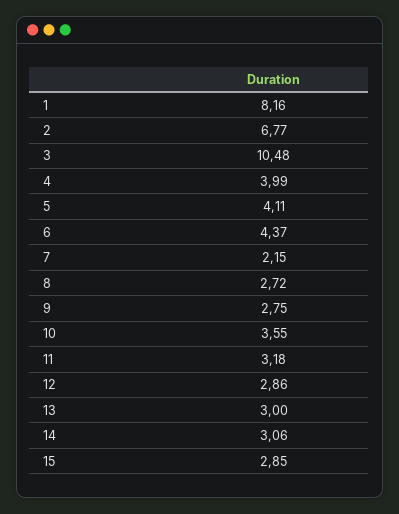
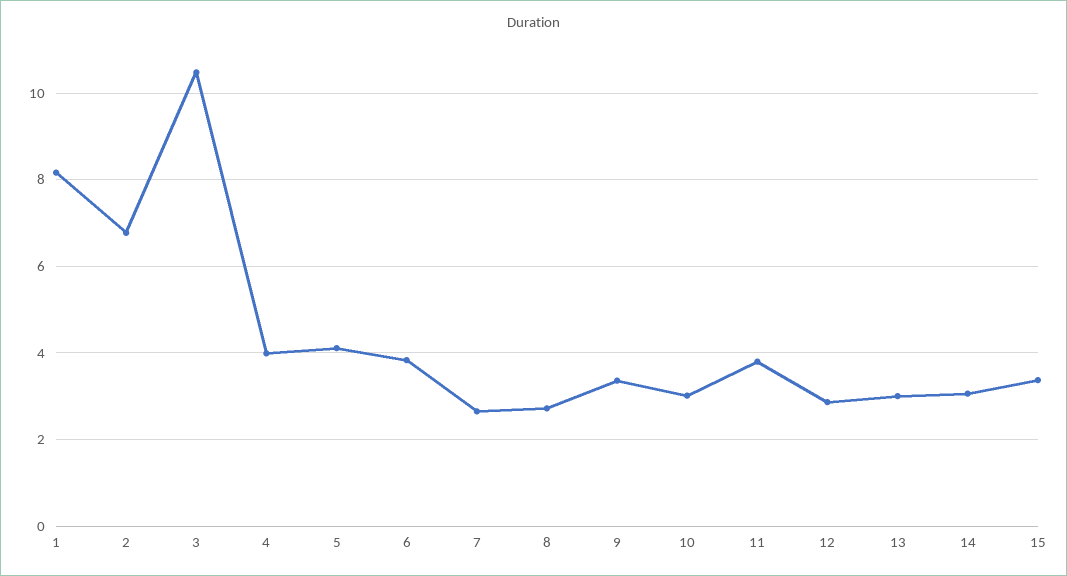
6: 4.37 -> 3.8
7: 2.15 -> 2.6
9: 2.75 -> 3.4
10: 3.55 -> 3
11: 3.18 -> 3.8
15: 2.85 -> 3.4

